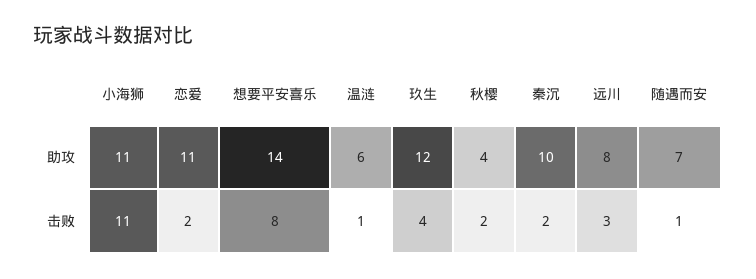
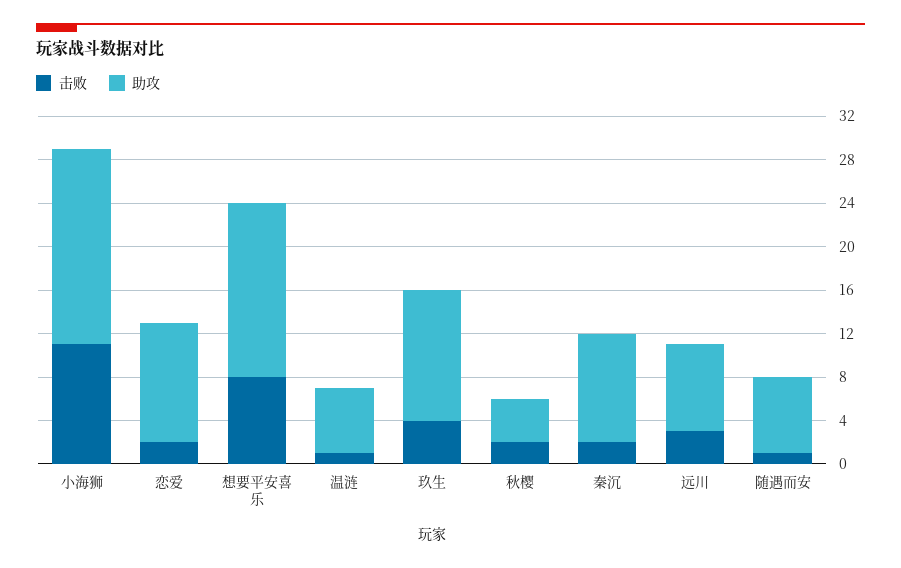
助攻, 小海狮: 11 -> 18
助攻, 想要平安喜乐: 14 -> 16

